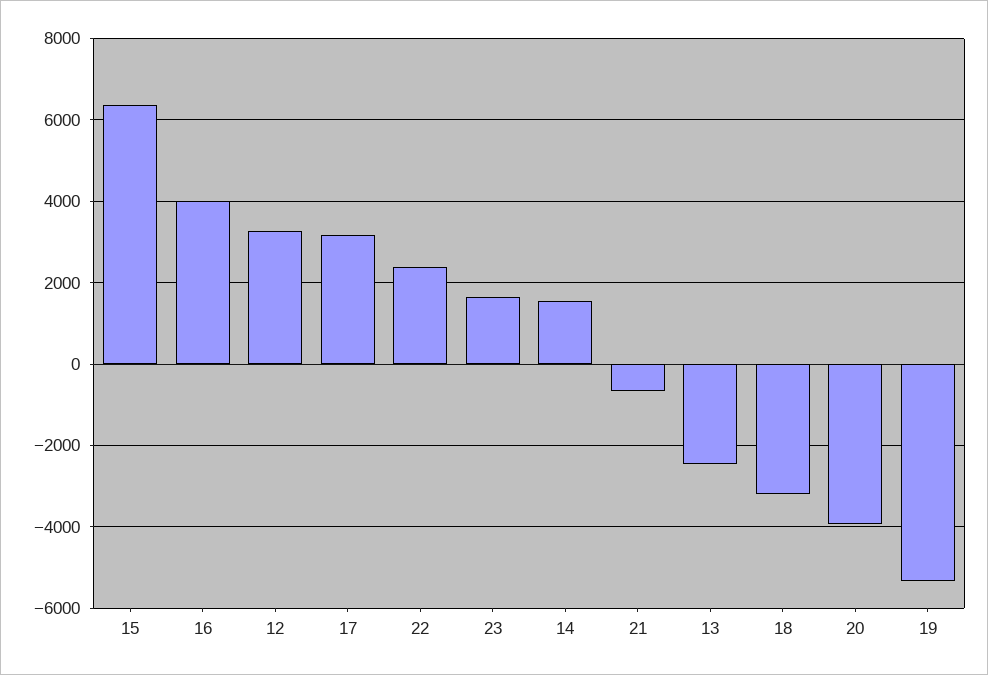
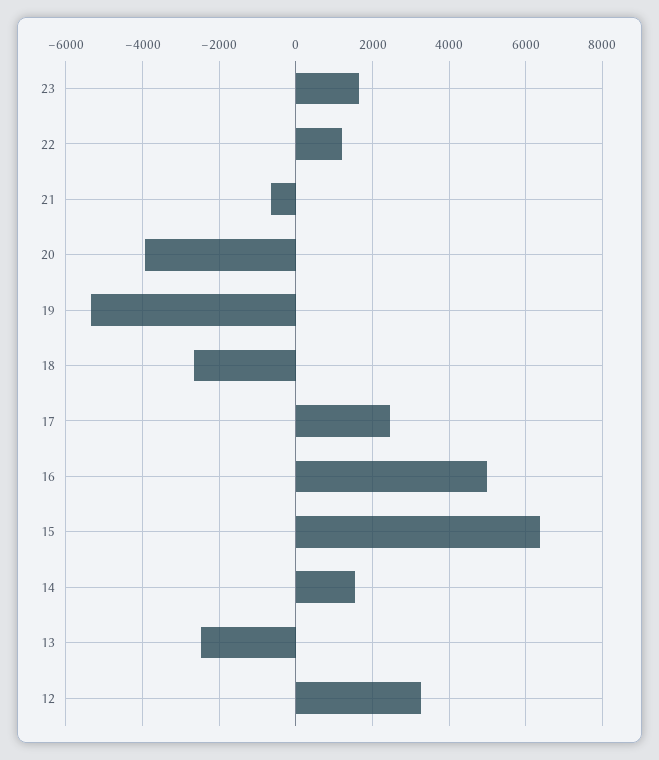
16: 4000 -> 5000
17: 3200 -> 2400
22: 2400 -> 1200
18: -3200 -> -2600

